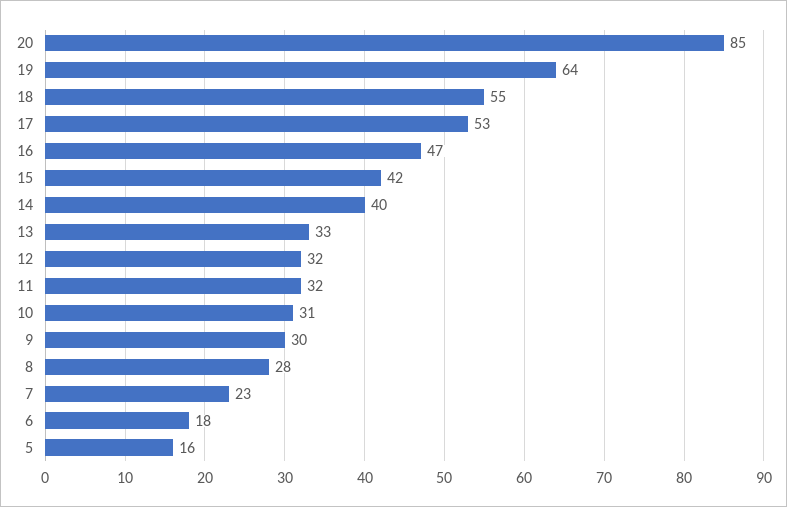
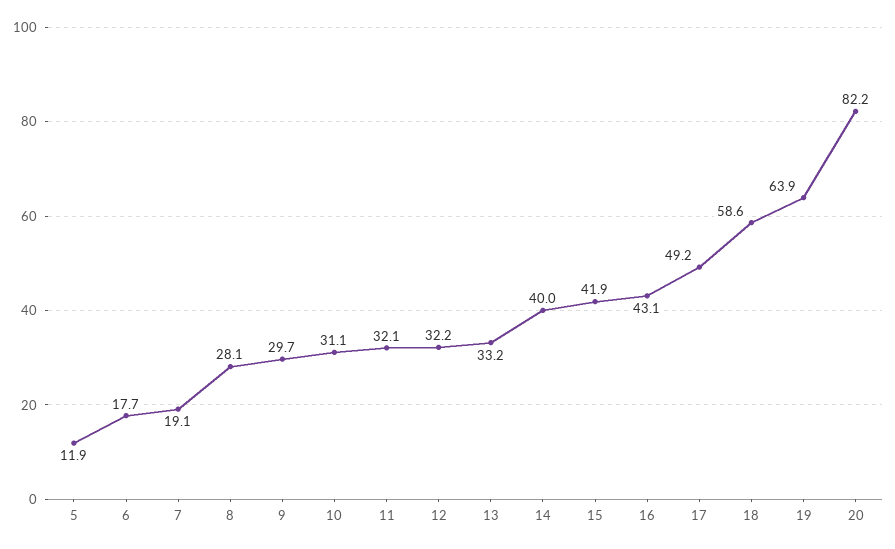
20: 85 -> 82.2
18: 55 -> 58.6
17: 53 -> 49.2
16: 47 -> 43.1
7: 23 -> 19.1
5: 16 -> 11.9

